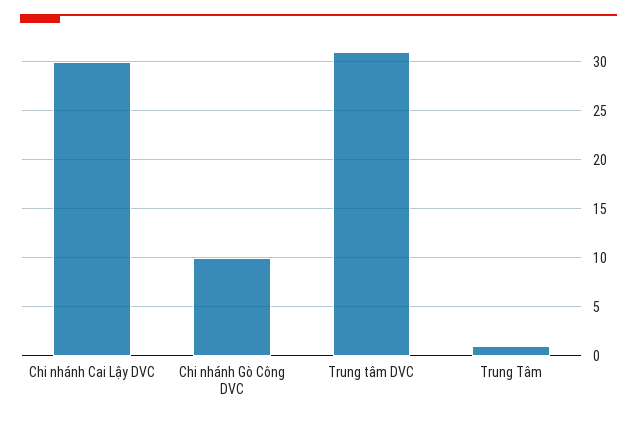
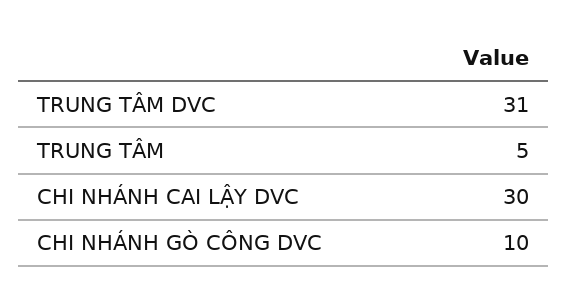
Trung Tâm: 1 -> 5

